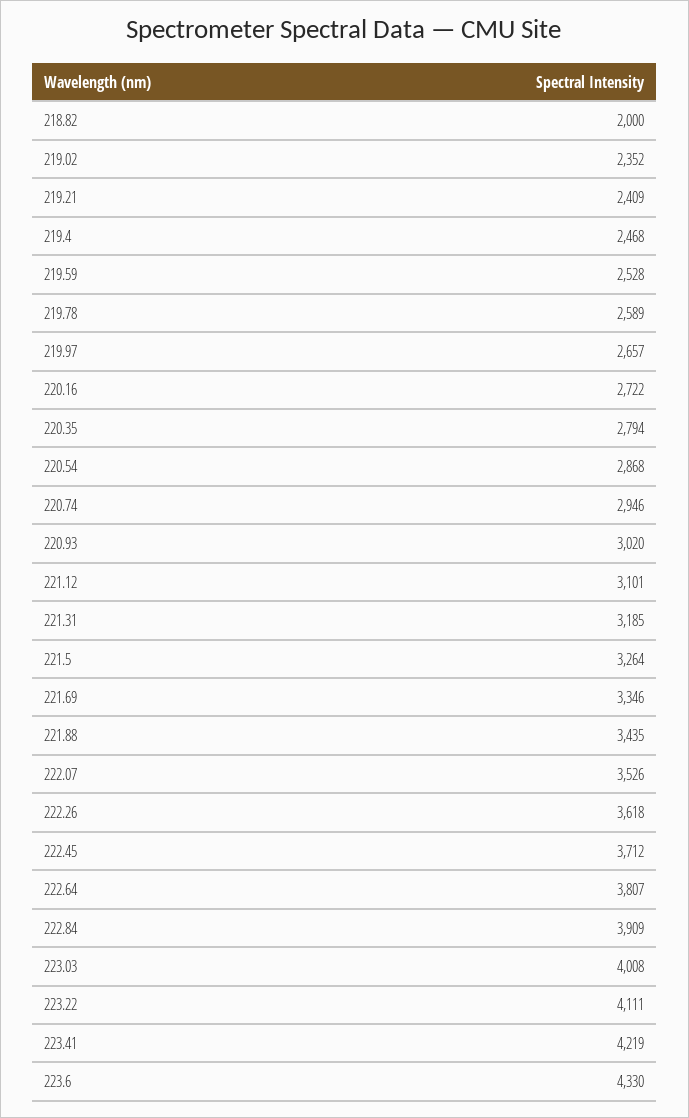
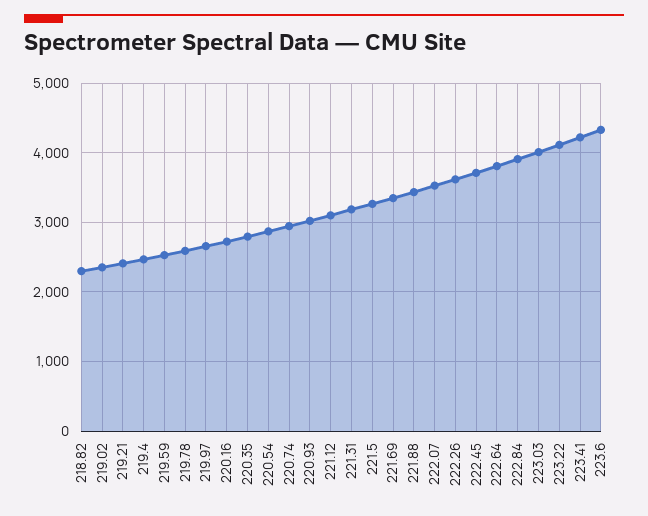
218.82: 2000 -> 2300

